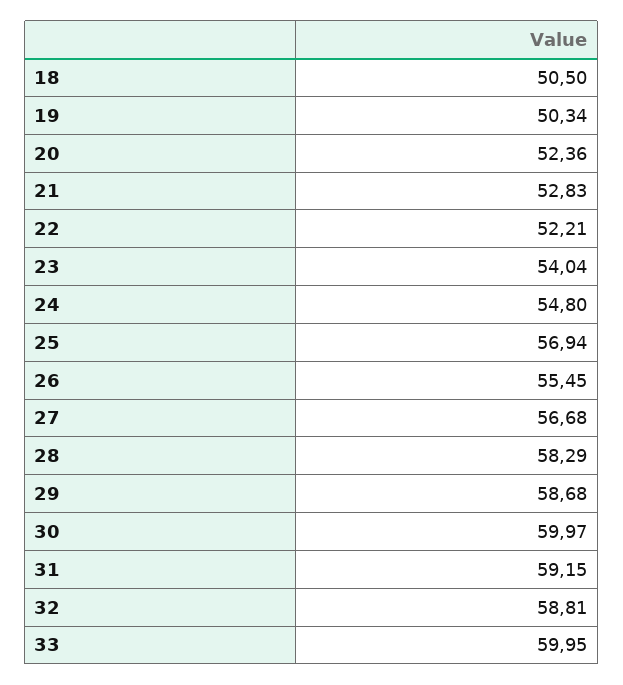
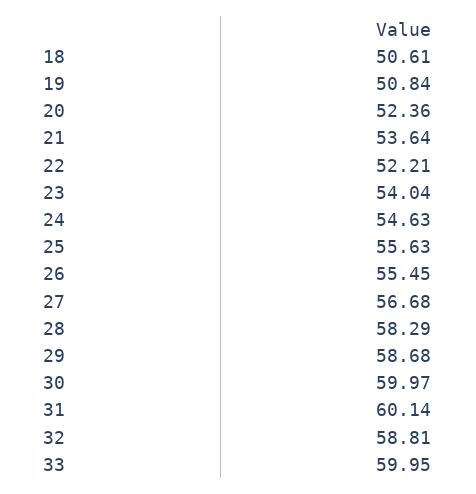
18: 50.5 -> 50.61
19: 50.34 -> 50.84
21: 52.83 -> 53.64
24: 54.8 -> 54.63
25: 56.94 -> 55.63
31: 59.15 -> 60.14

